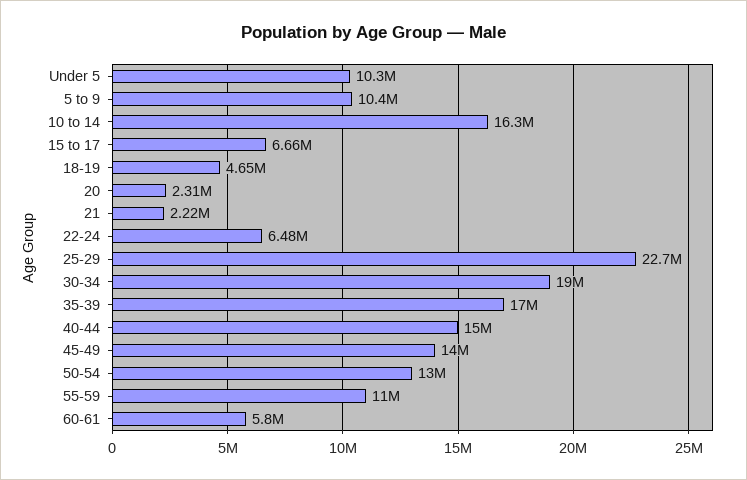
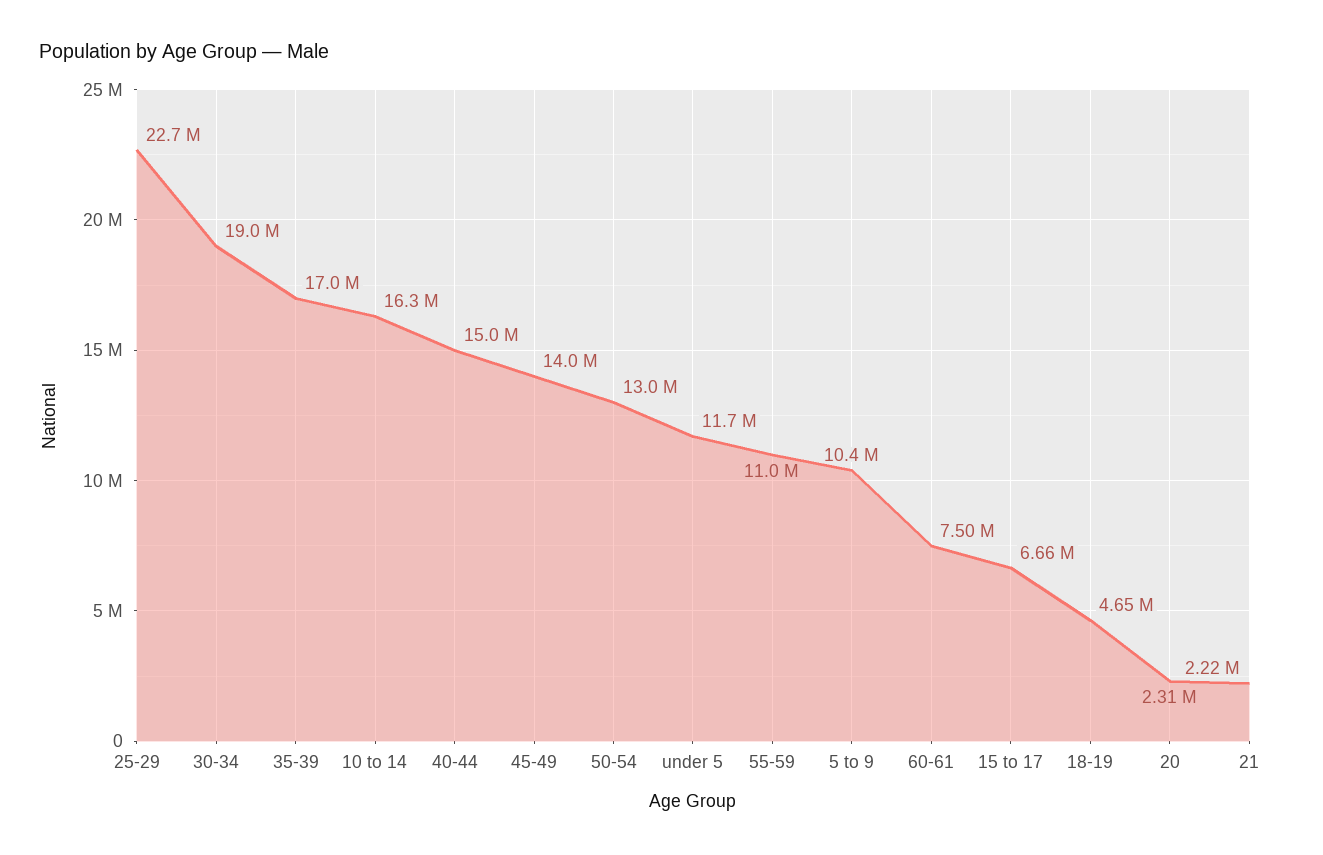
Under 5: 10300000 -> 11700000
22-24: 6480000 -> none
60-61: 5800000 -> 7500000

